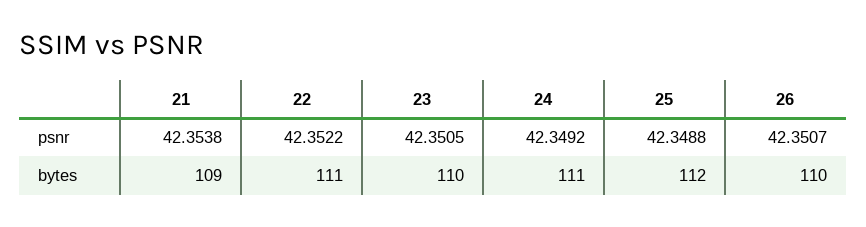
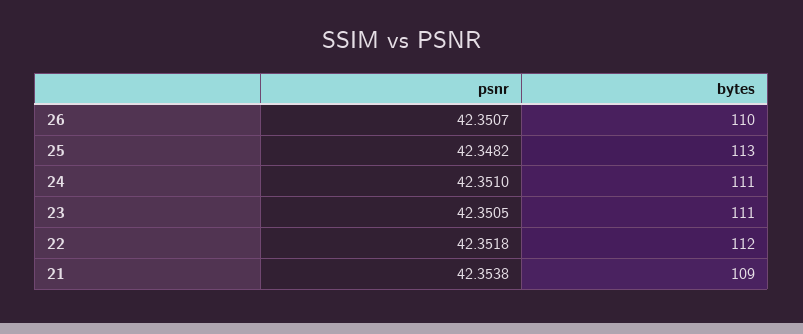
22, psnr: 42.3522 -> 42.3518
24, psnr: 42.3492 -> 42.351
25, psnr: 42.3488 -> 42.3482
22, bytes: 111 -> 112
23, bytes: 110 -> 111
25, bytes: 112 -> 113

